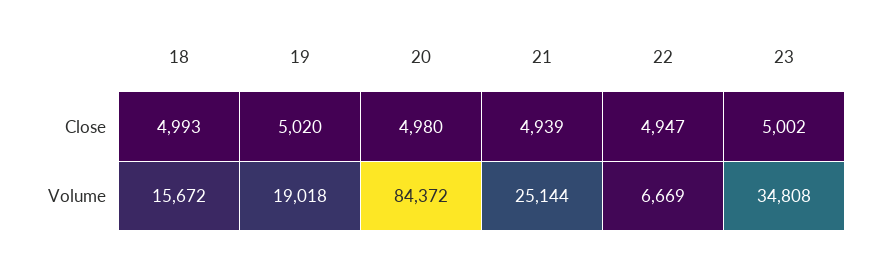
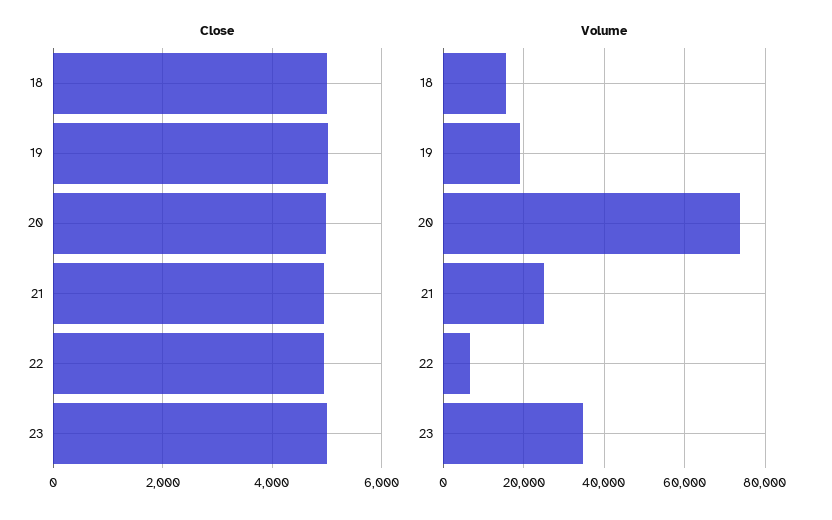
Volume, 20: 84372 -> 74000

